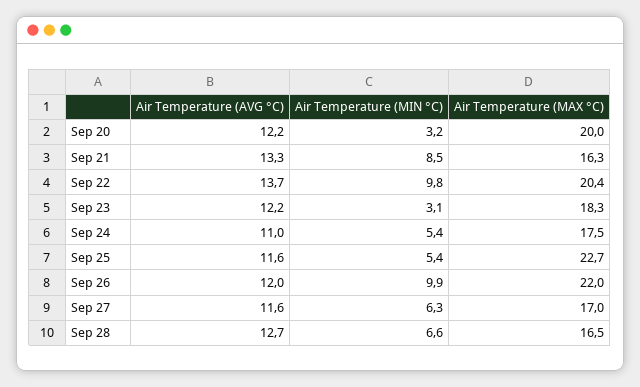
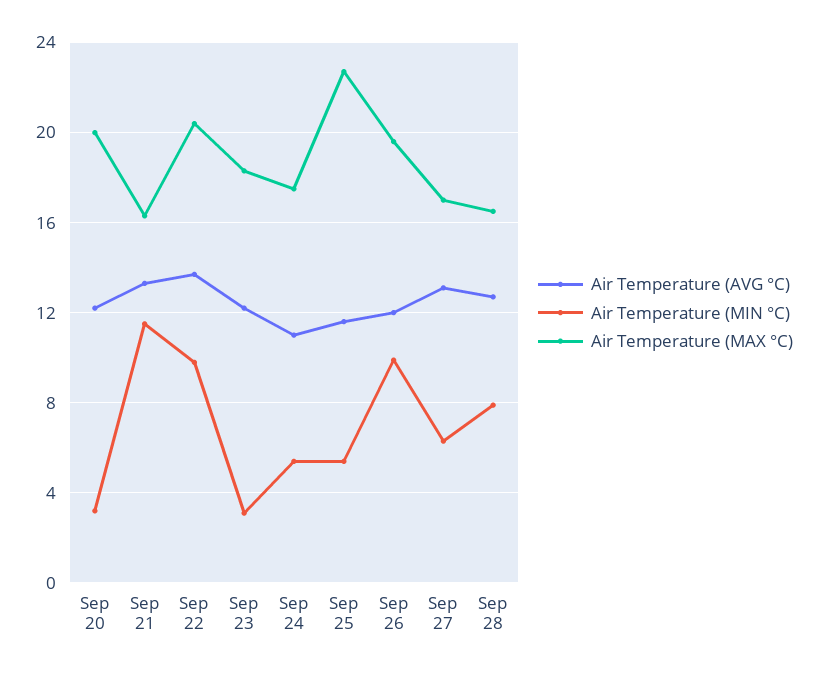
Air Temperature (MIN °C), Sep 21: 8.5 -> 11.5
Air Temperature (MAX °C), Sep 26: 22 -> 19.5
Air Temperature (AVG °C), Sep 27: 11.6 -> 13
Air Temperature (MIN °C), Sep 28: 6.6 -> 8

